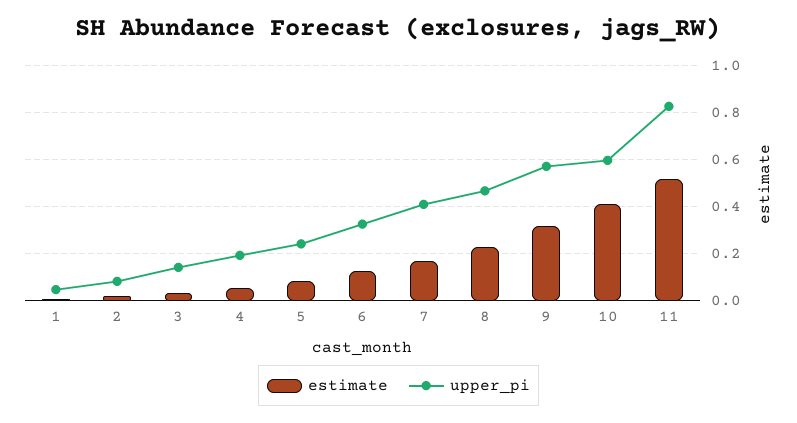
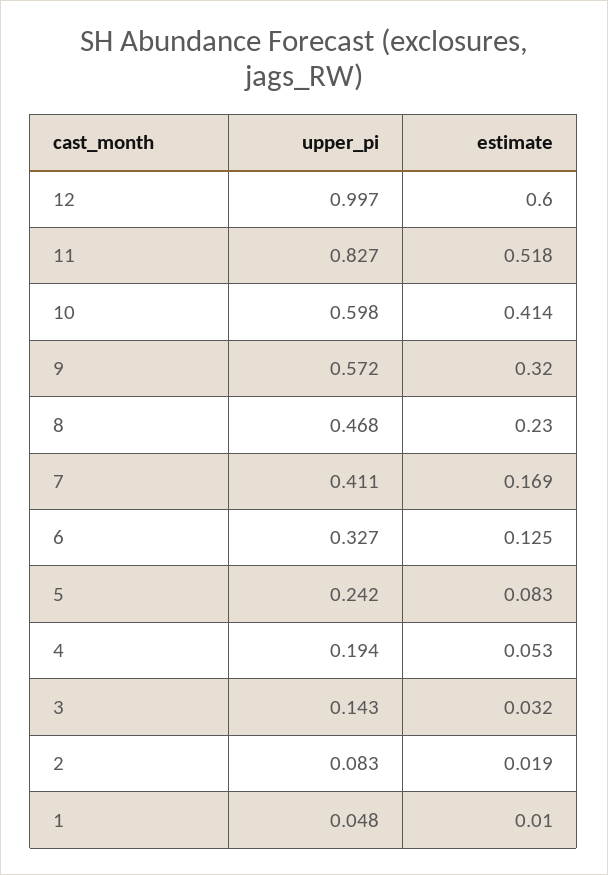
upper_pi, 12: none -> 0.997
estimate, 12: none -> 0.6

